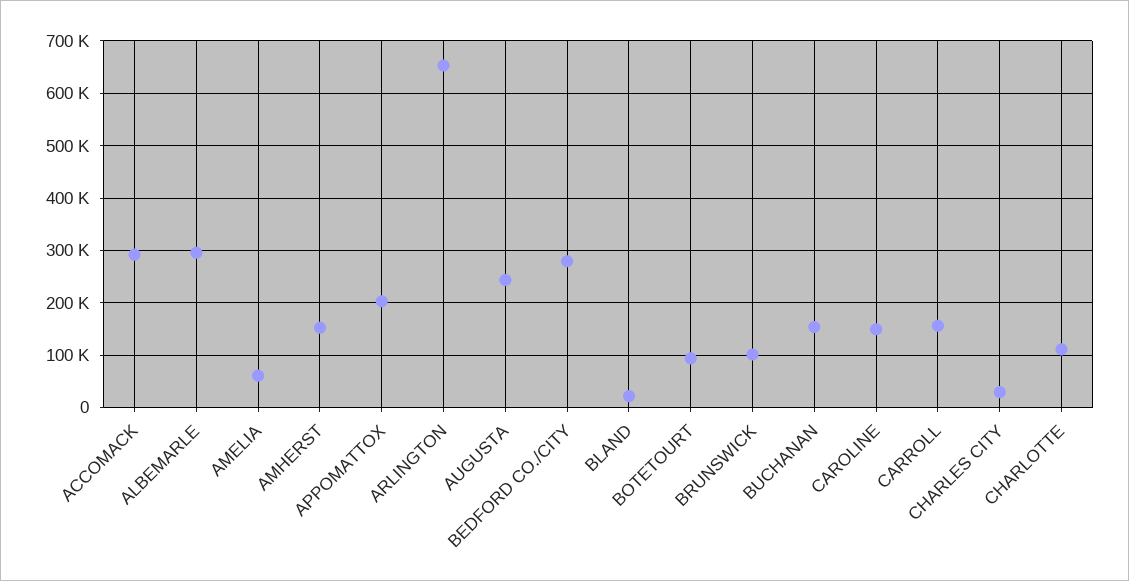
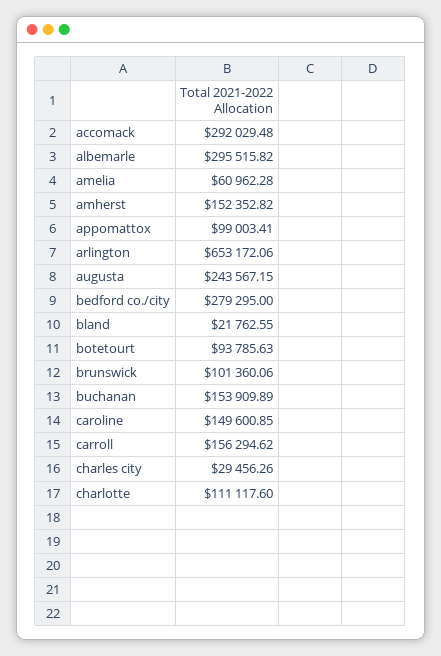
APPOMATTOX: 200000 -> 99003.41

